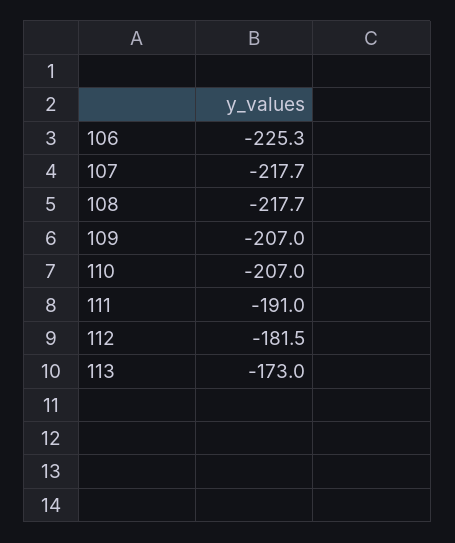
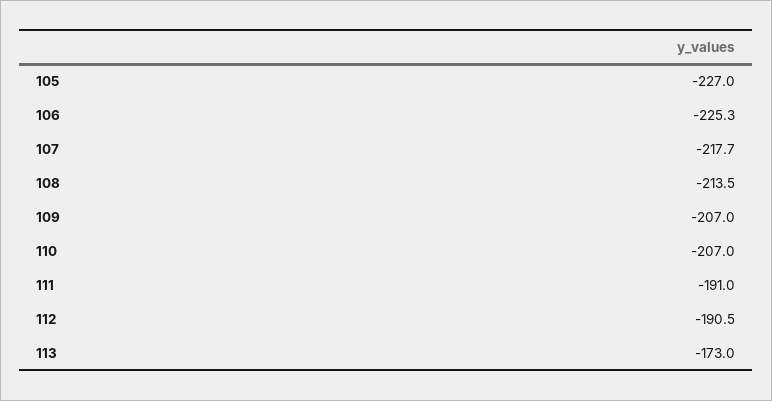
108: -217.7 -> -213.5
112: -181.5 -> -190.5
105: none -> -227

